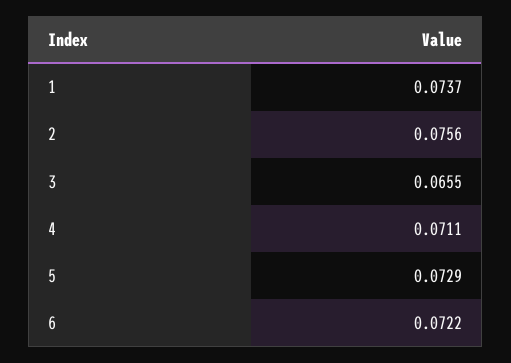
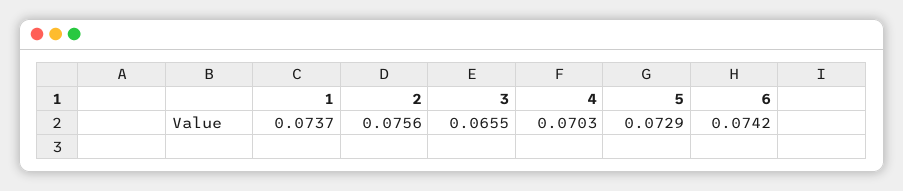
4: 0.0711 -> 0.0703
6: 0.0722 -> 0.0742

